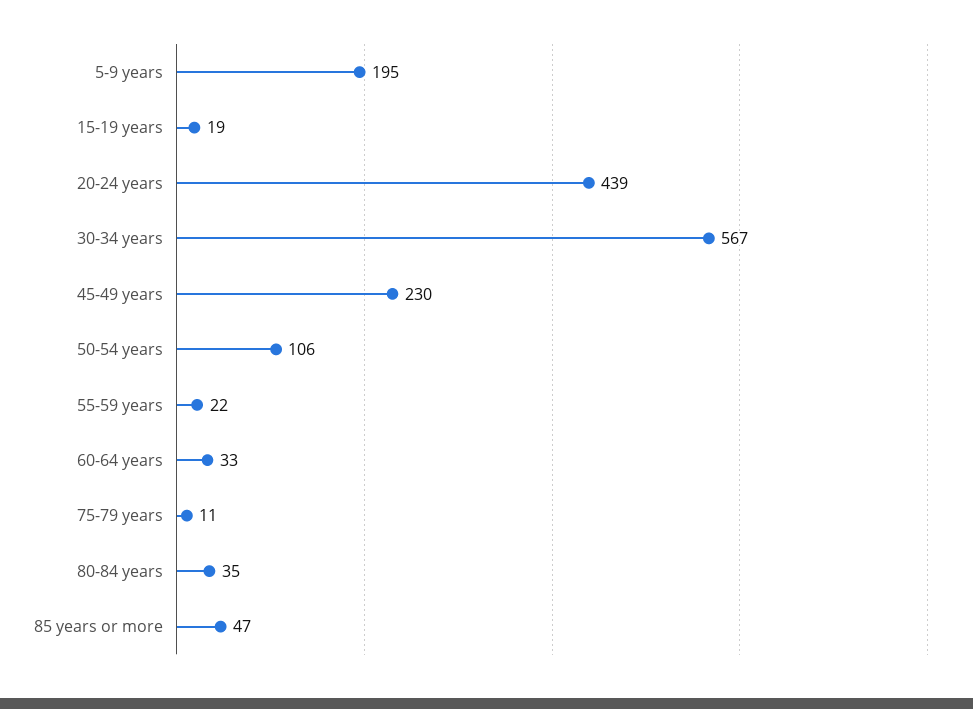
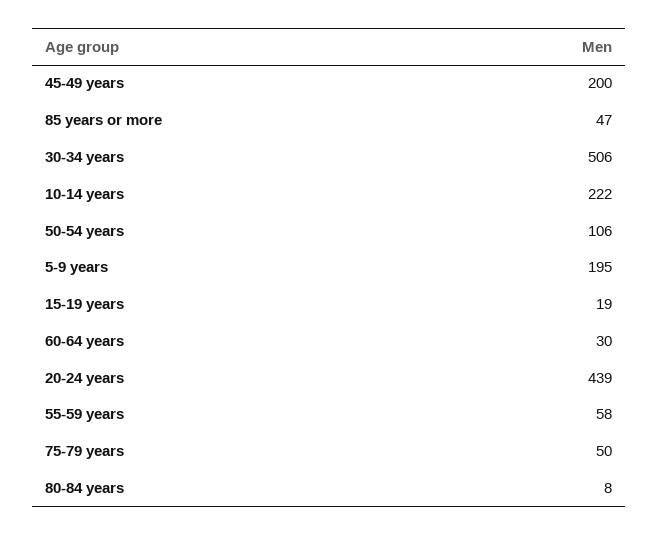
30-34 years: 567 -> 506
45-49 years: 230 -> 200
55-59 years: 22 -> 58
60-64 years: 33 -> 30
75-79 years: 11 -> 50
80-84 years: 35 -> 8
10-14 years: none -> 222

